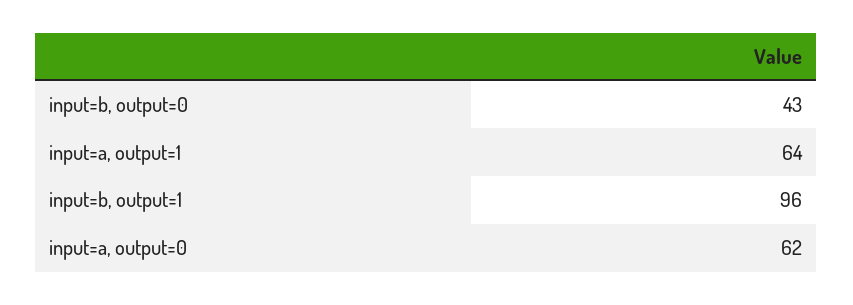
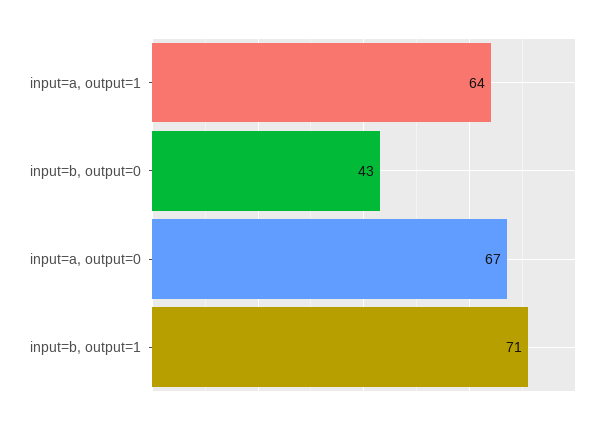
input=b, output=1: 96 -> 71
input=a, output=0: 62 -> 67

